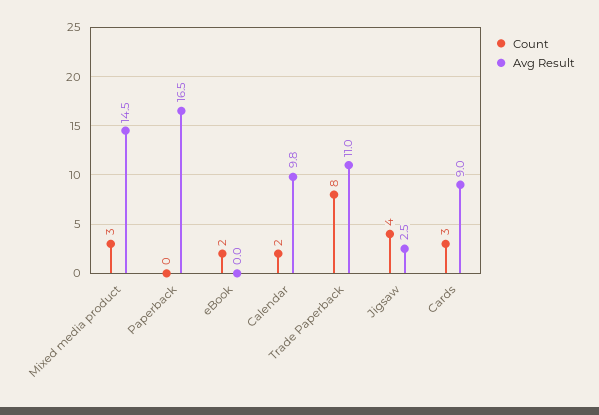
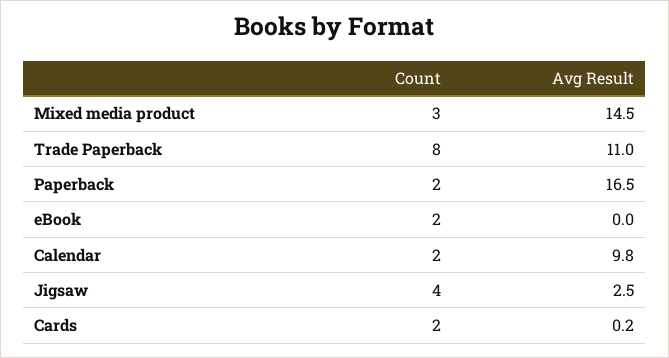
Count, Paperback: 0 -> 2
Count, Cards: 3 -> 2
Avg Result, Cards: 9 -> 0.2

